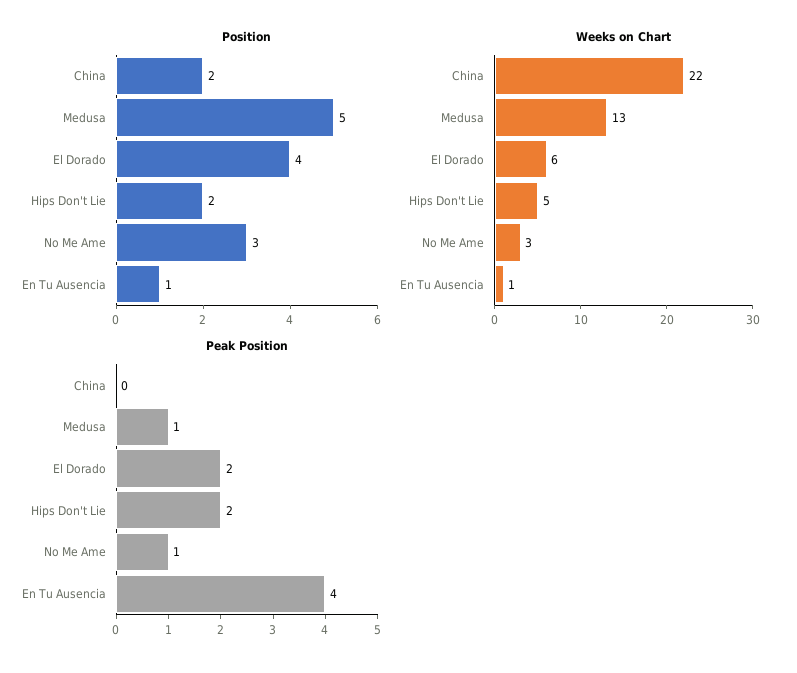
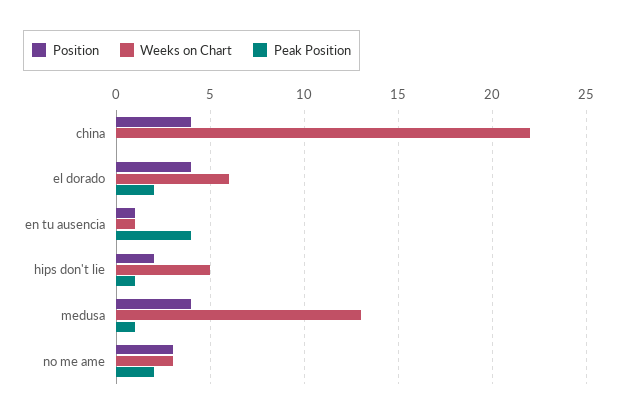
Position, China: 2 -> 4
Position, Medusa: 5 -> 4
Peak Position, Hips Don't Lie: 2 -> 1
Peak Position, No Me Ame: 1 -> 2

